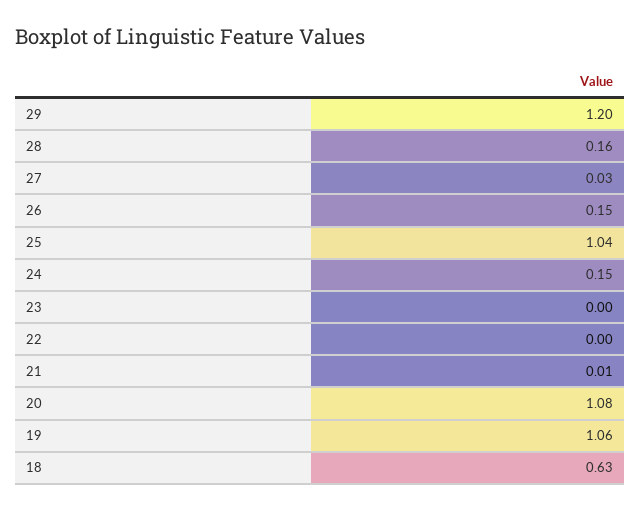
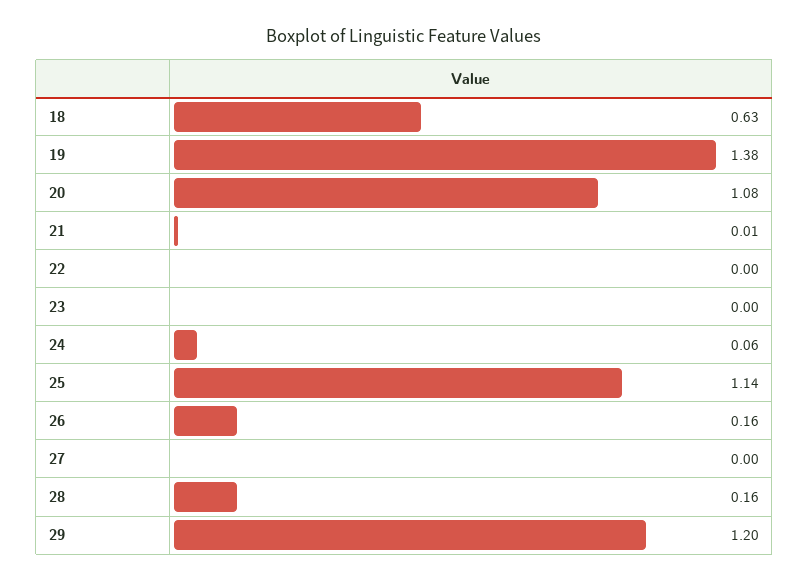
27: 0.03 -> 0
26: 0.15 -> 0.16
25: 1.04 -> 1.14
24: 0.15 -> 0.06
19: 1.06 -> 1.38

